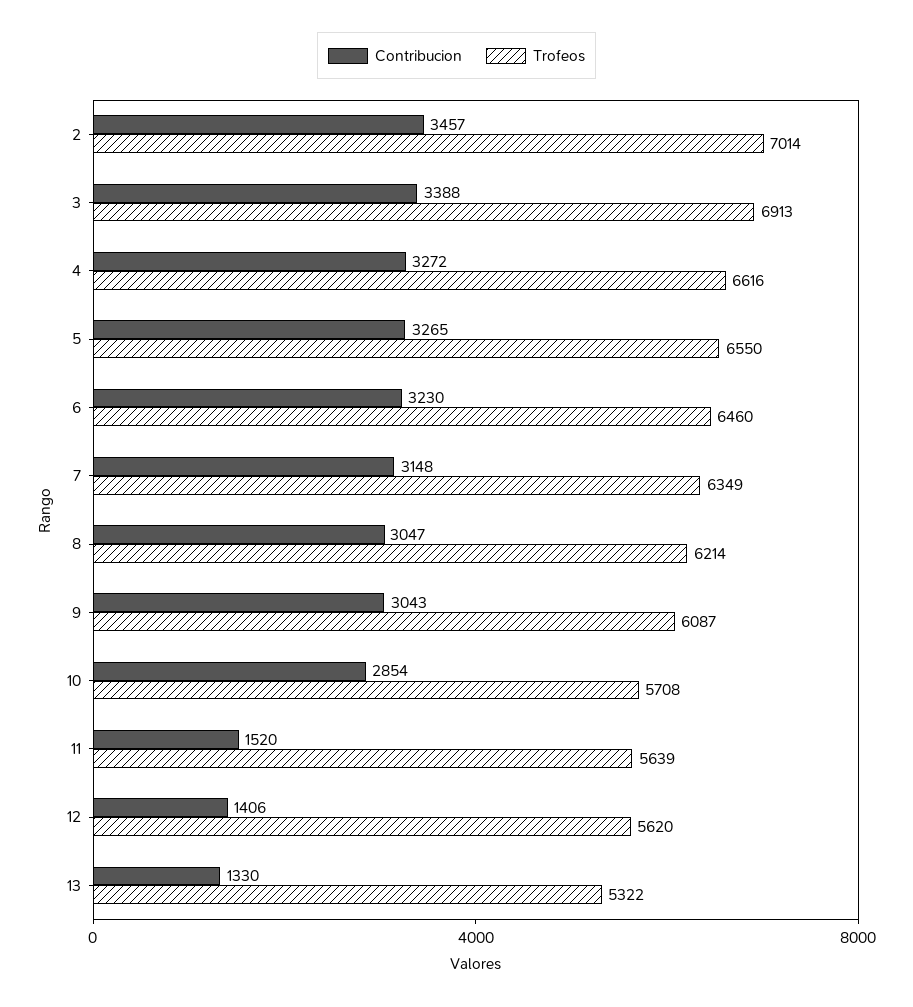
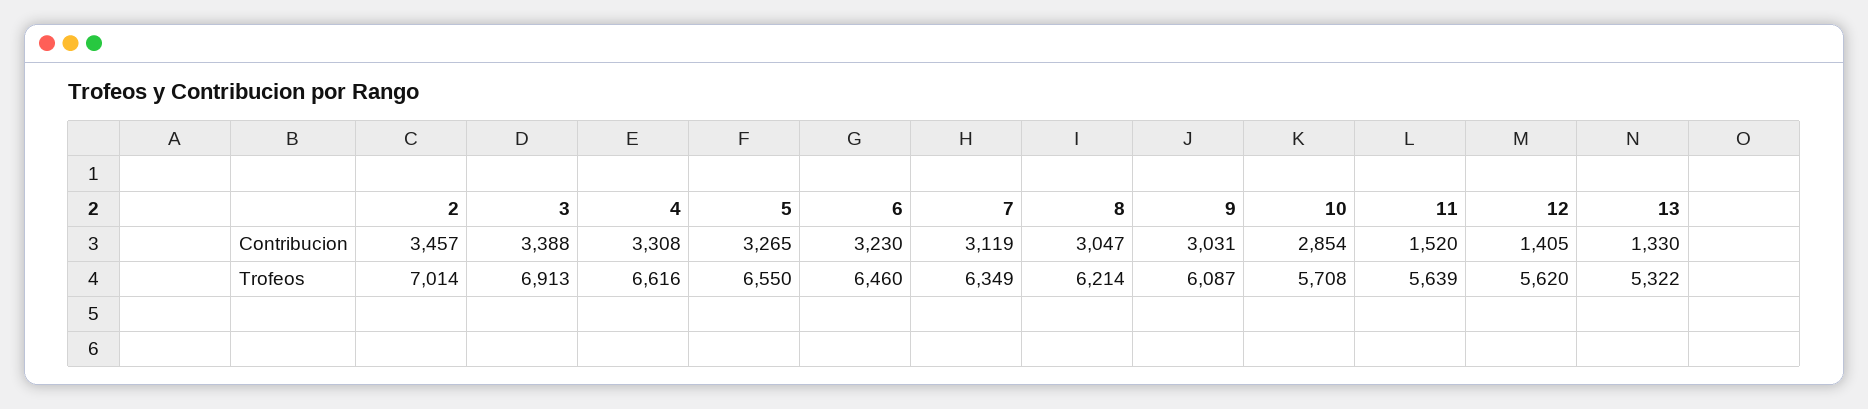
Contribucion, 4: 3272 -> 3308
Contribucion, 7: 3148 -> 3119
Contribucion, 9: 3043 -> 3031
Contribucion, 12: 1406 -> 1405

